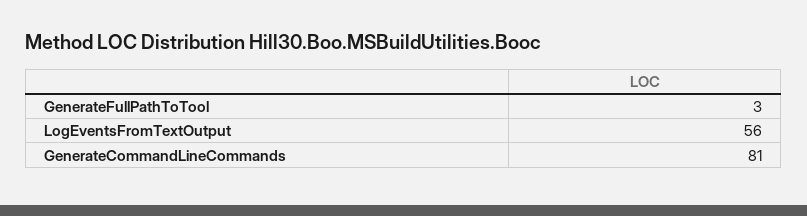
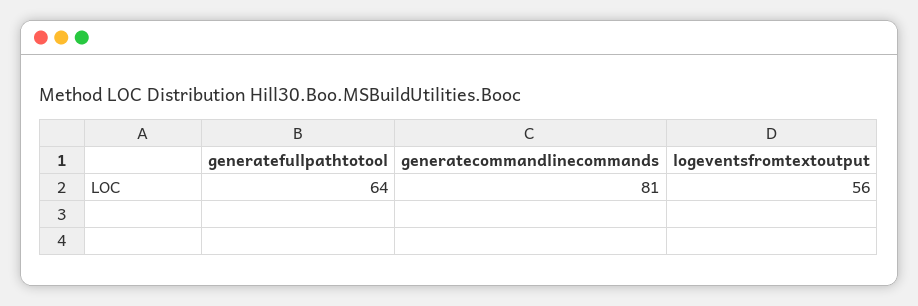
GenerateFullPathToTool: 3 -> 64

